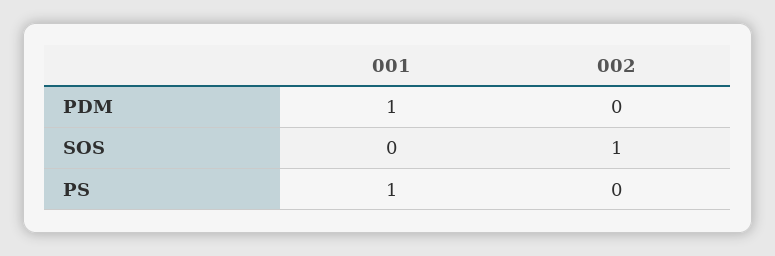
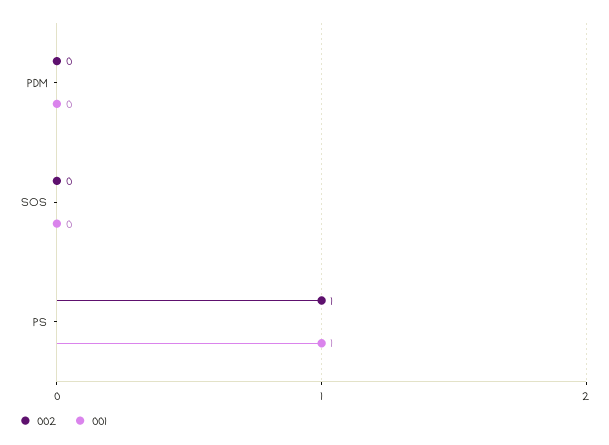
001, PDM: 1 -> 0
002, SOS: 1 -> 0
002, PS: 0 -> 1

